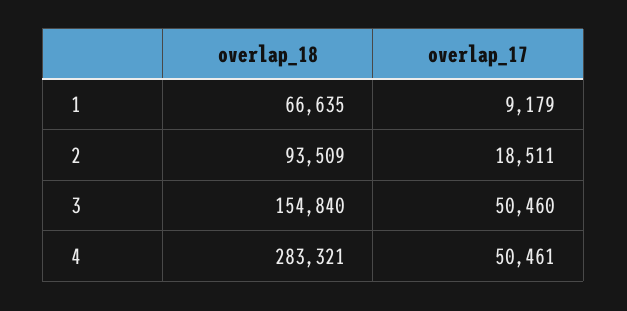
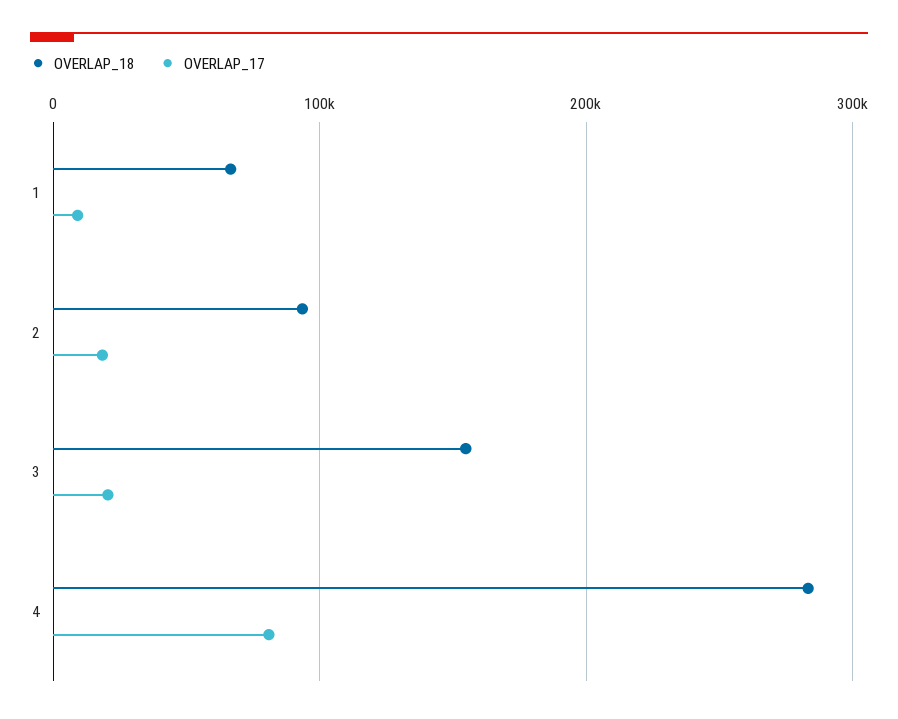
overlap_17, 3: 50460 -> 20000
overlap_17, 4: 50461 -> 80000

